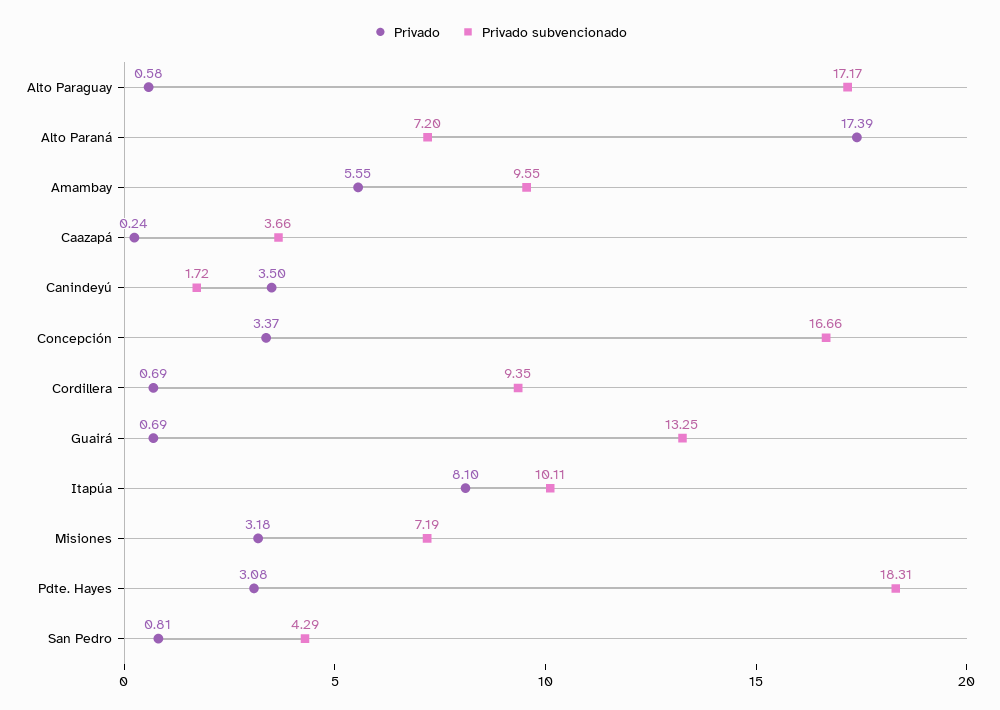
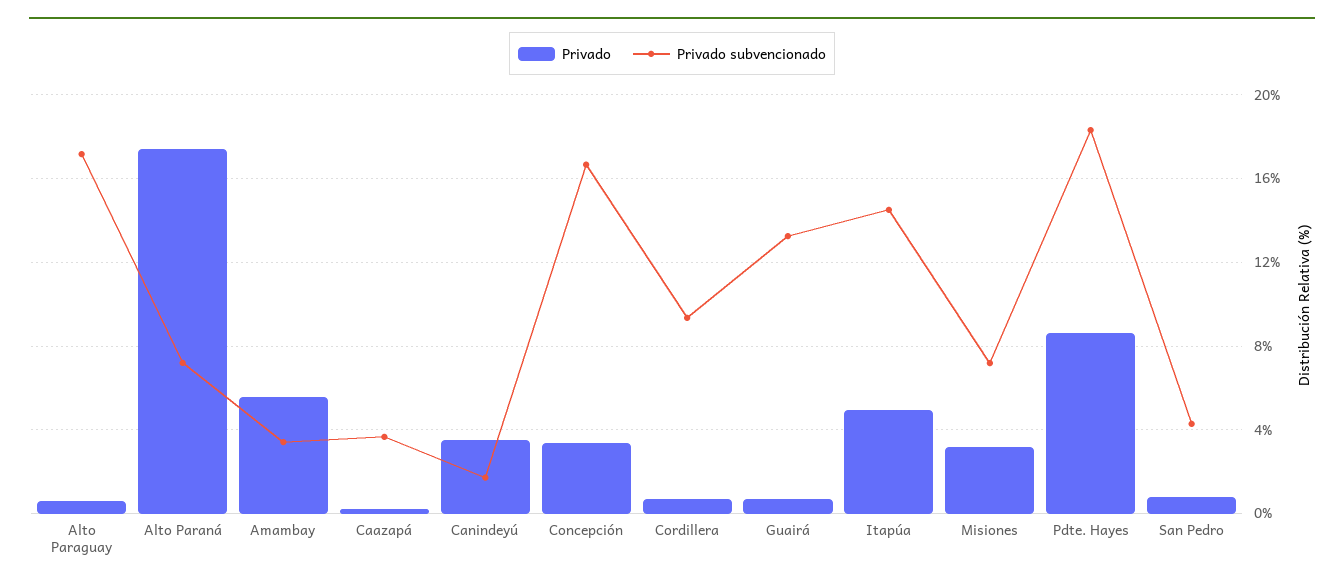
Privado subvencionado, Amambay: 9.55 -> 3.5
Privado, Itapúa: 8.1 -> 5
Privado subvencionado, Itapúa: 10.11 -> 14.5
Privado, Pdte. Hayes: 3.08 -> 8.5

